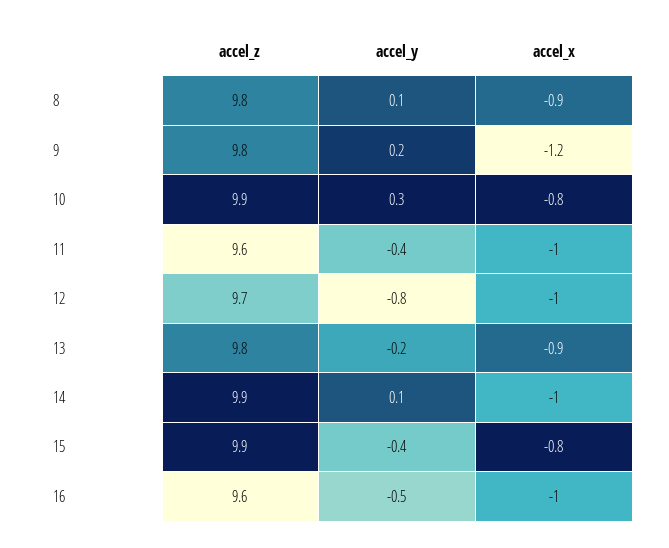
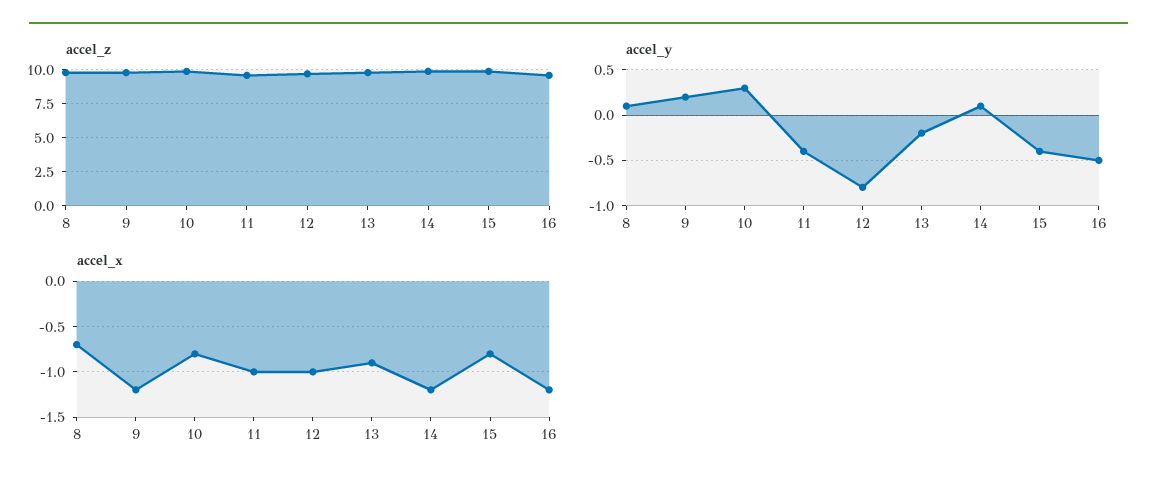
accel_x, 8: -0.9 -> -0.7
accel_x, 14: -1 -> -1.2
accel_x, 16: -1 -> -1.2

